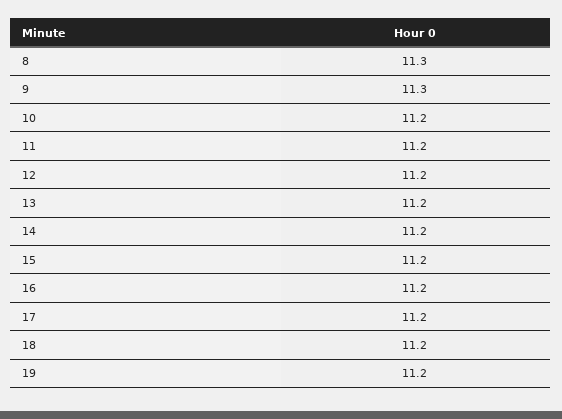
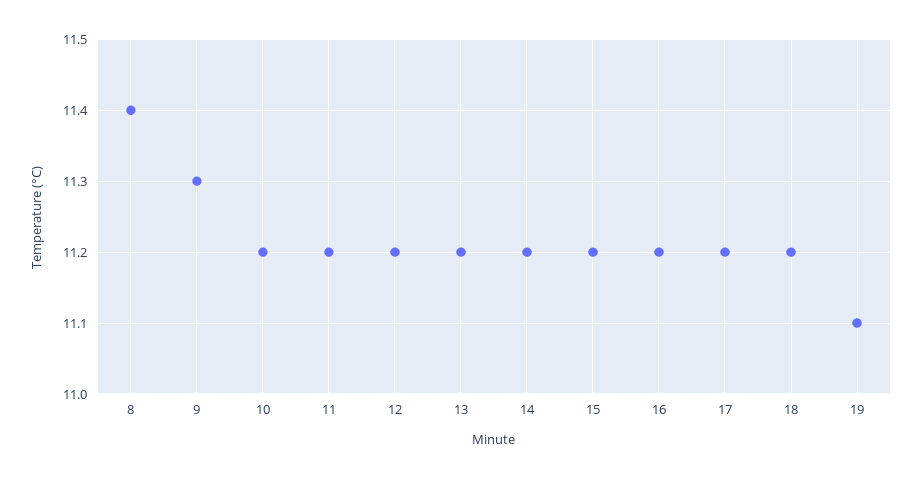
8: 11.3 -> 11.4
19: 11.2 -> 11.1

